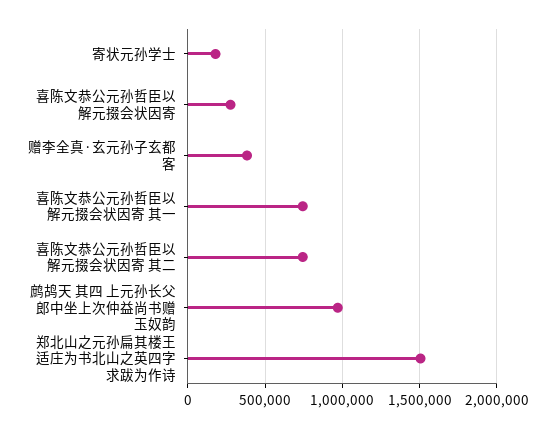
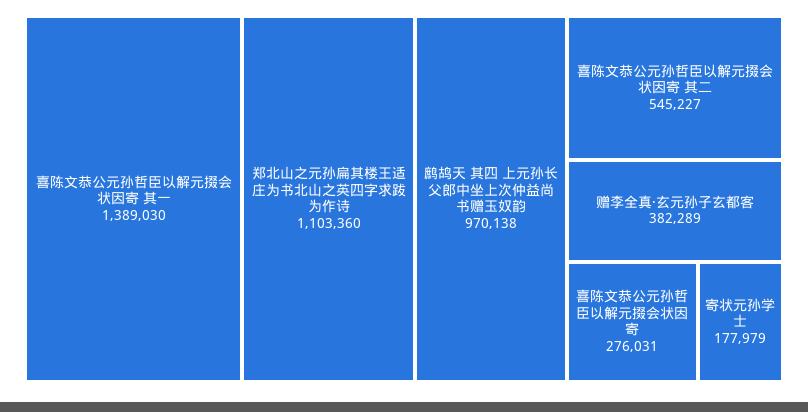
喜陈文恭公元孙哲臣以解元掇会状因寄 其一: 750000 -> 1389030
喜陈文恭公元孙哲臣以解元掇会状因寄 其二: 750000 -> 545227
郑北山之元孙扁其楼王适庄为书北山之英四字求跋为作诗: 1500000 -> 1103360

